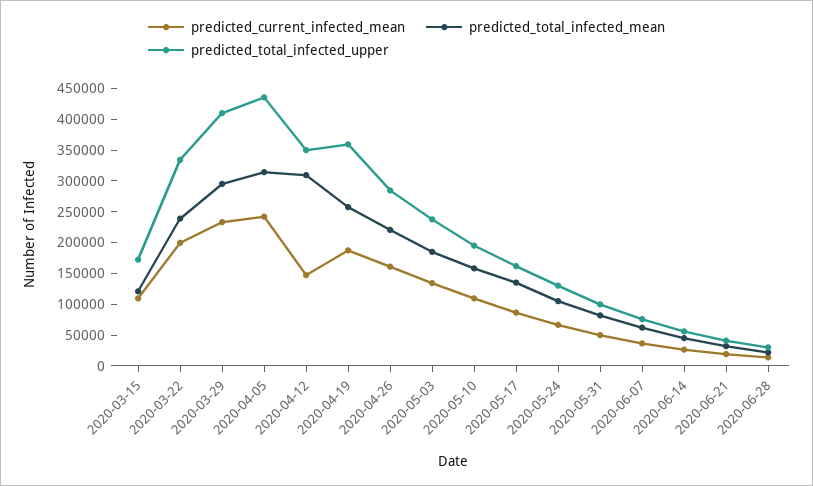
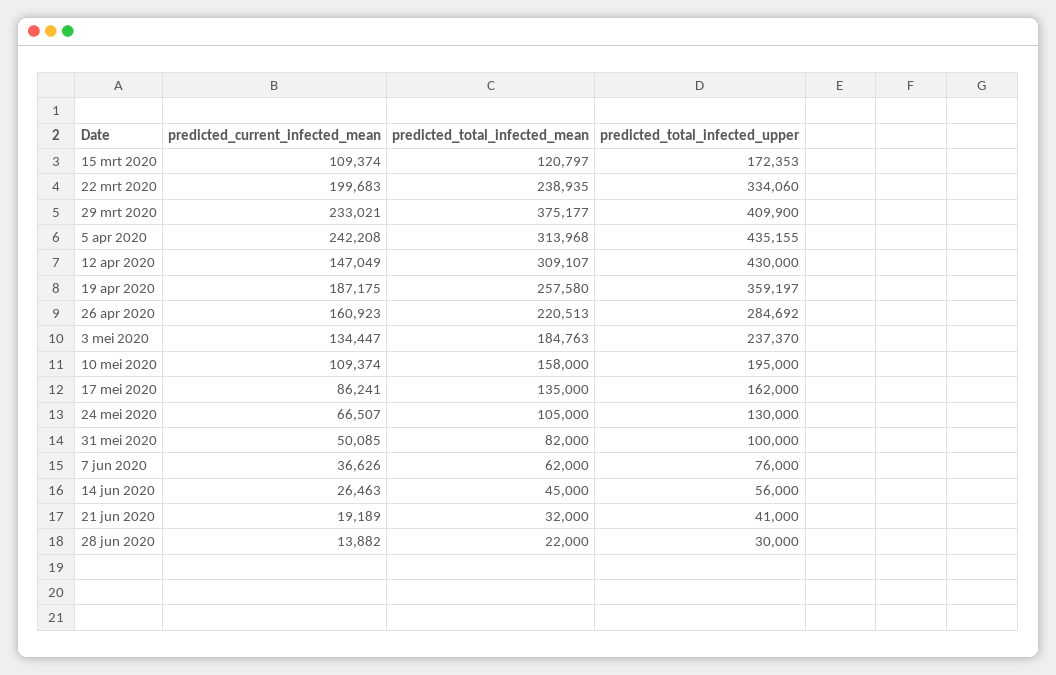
predicted_total_infected_mean, 2020-03-29: 300000 -> 375177
predicted_total_infected_upper, 2020-04-12: 350000 -> 430000

